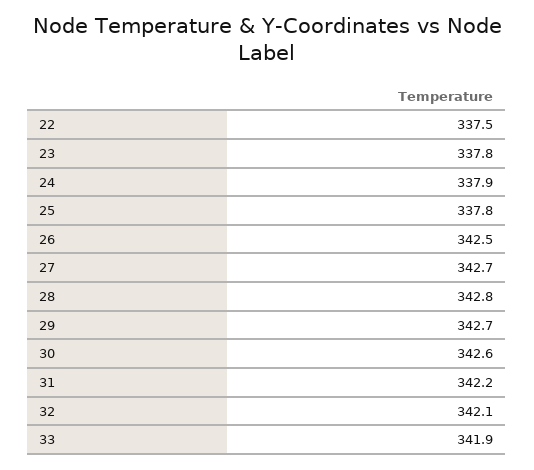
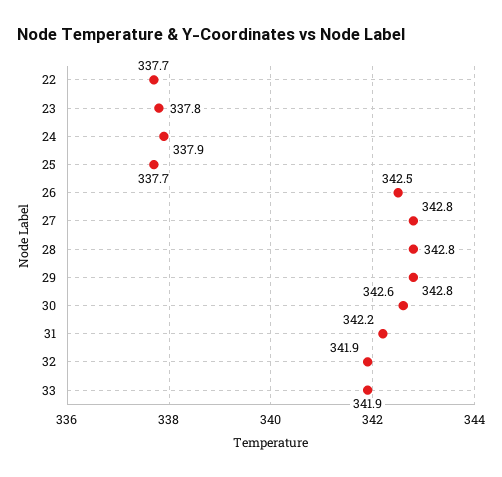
22: 337.5 -> 337.7
25: 337.8 -> 337.7
27: 342.7 -> 342.8
29: 342.7 -> 342.8
32: 342.1 -> 341.9

